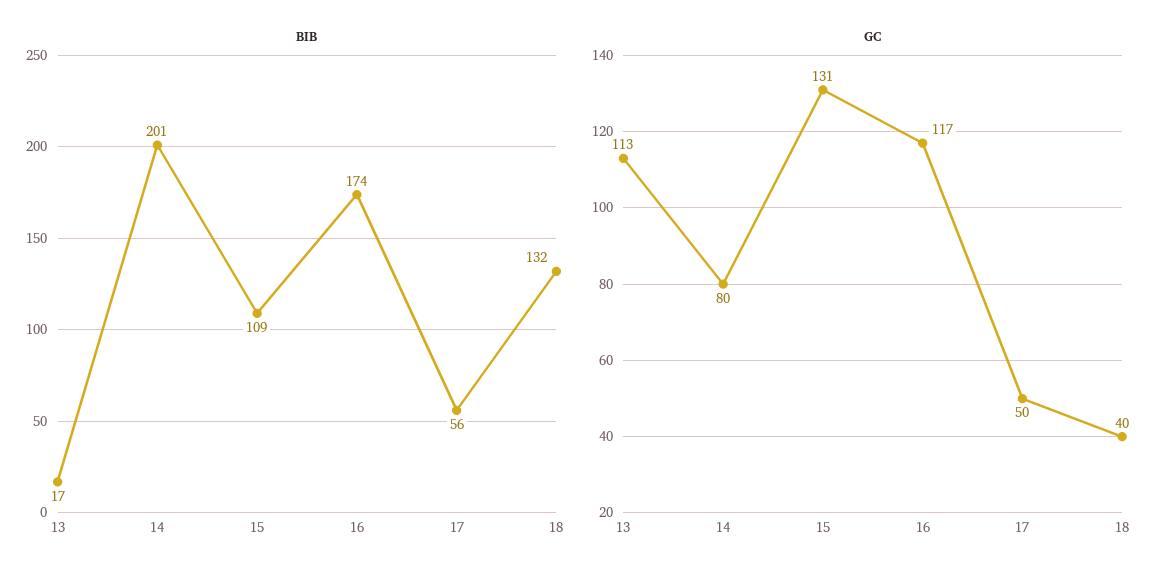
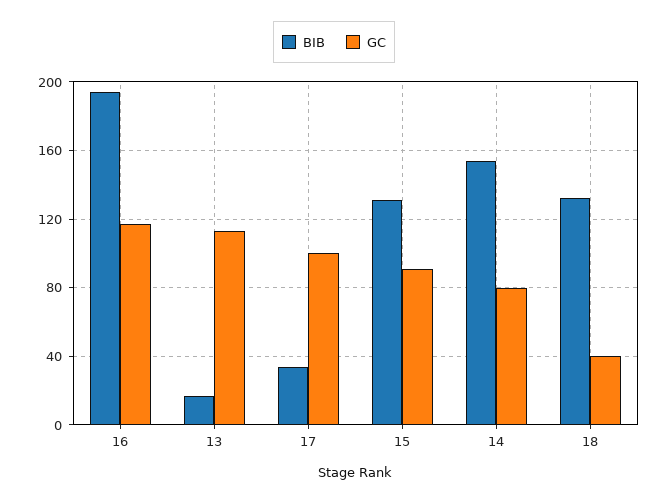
BIB, 14: 201 -> 155
BIB, 15: 109 -> 130
BIB, 16: 174 -> 195
BIB, 17: 56 -> 35
GC, 15: 131 -> 90
GC, 17: 50 -> 100

